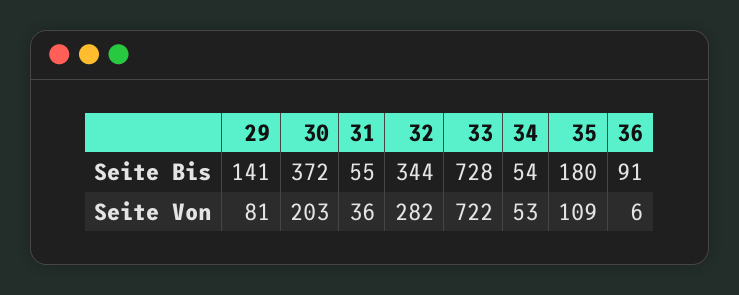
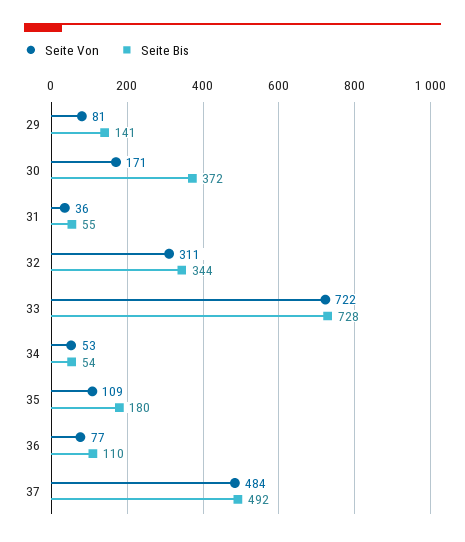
Seite Bis, 36: 91 -> 110
Seite Von, 30: 203 -> 171
Seite Von, 32: 282 -> 311
Seite Von, 36: 6 -> 77
Seite Von, 37: none -> 484
Seite Bis, 37: none -> 492

